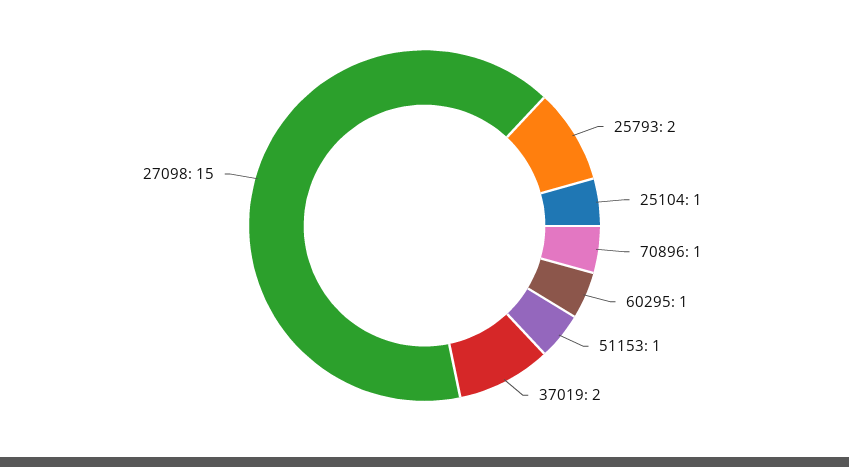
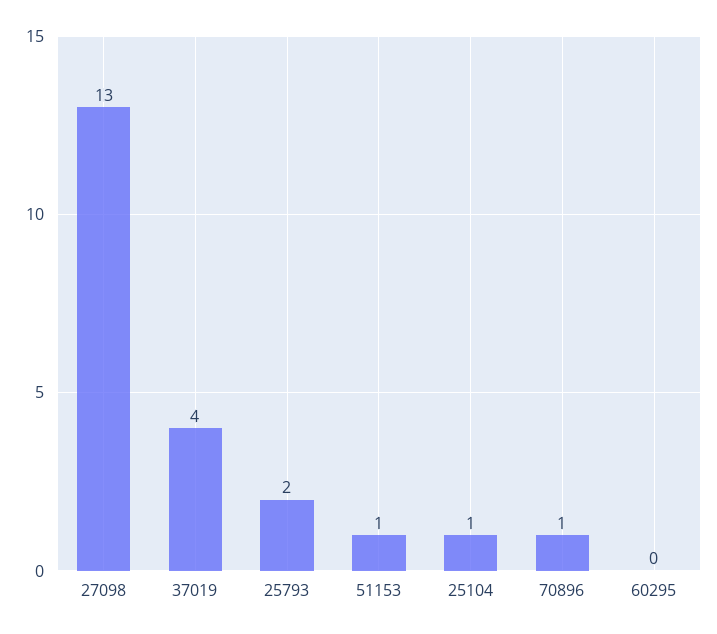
60295: 1 -> 0
37019: 2 -> 4
27098: 15 -> 13

